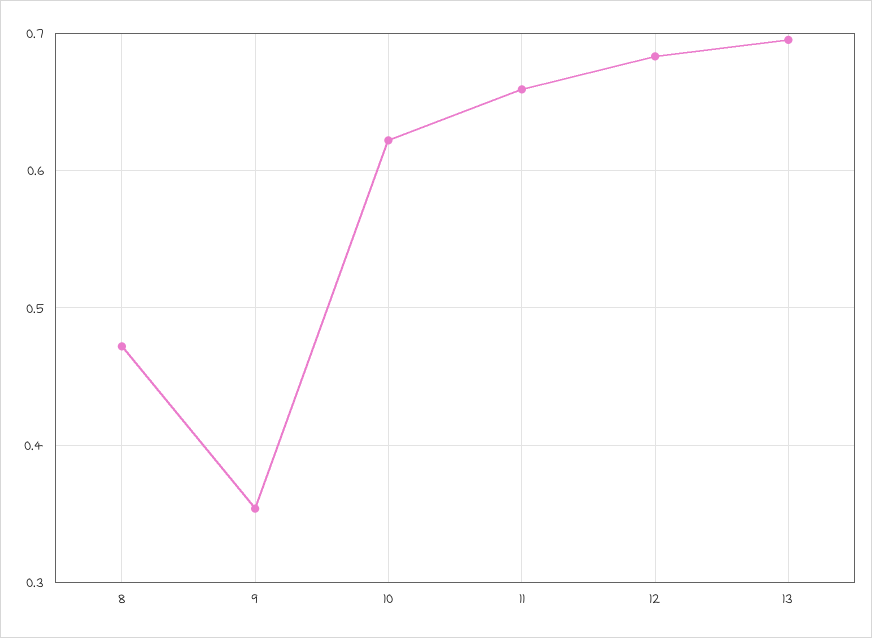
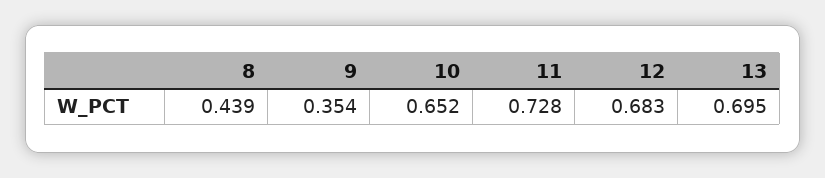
8: 0.47 -> 0.439
10: 0.62 -> 0.652
11: 0.66 -> 0.728

